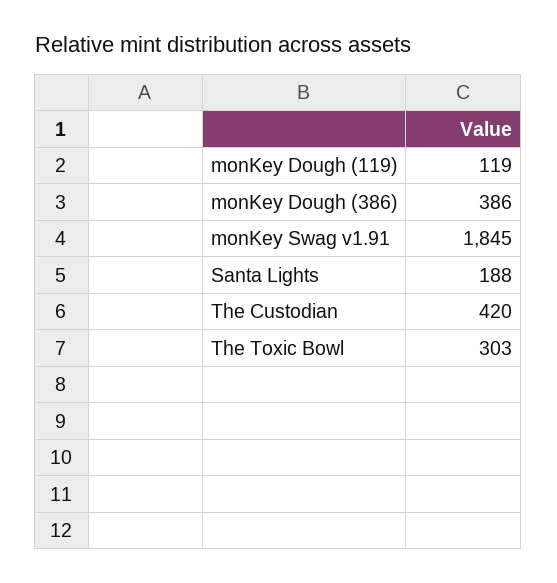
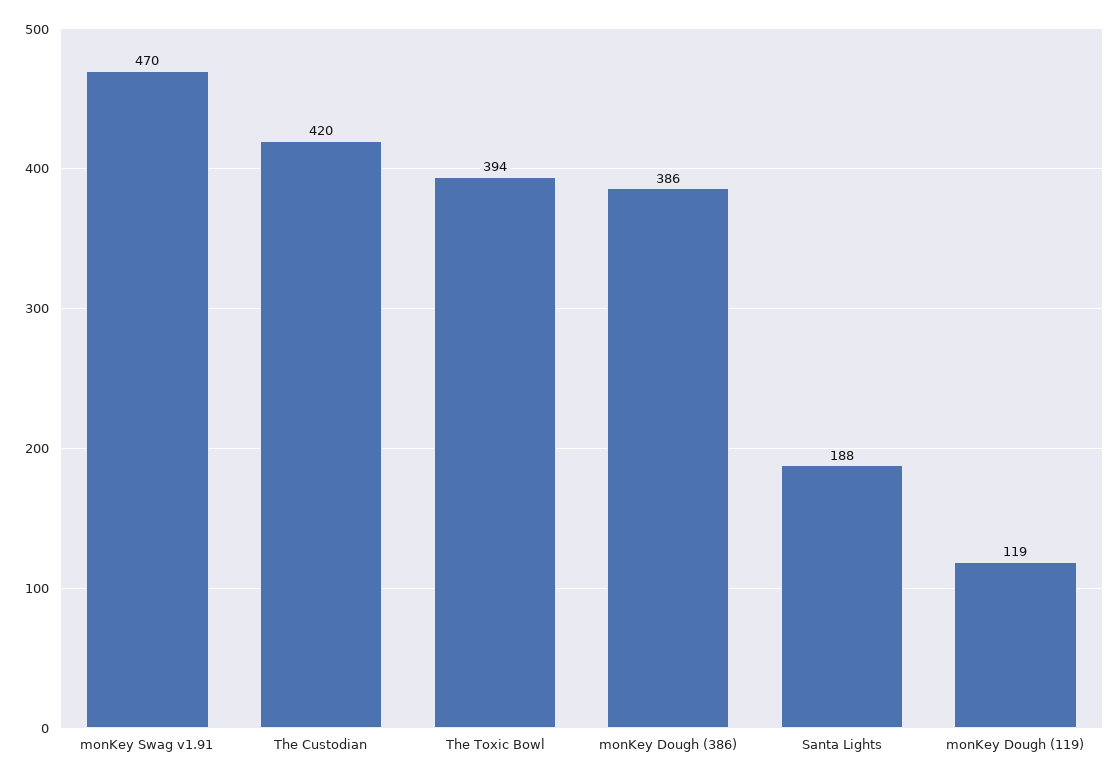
monKey Swag v1.91: 1845 -> 470
The Toxic Bowl: 303 -> 394

